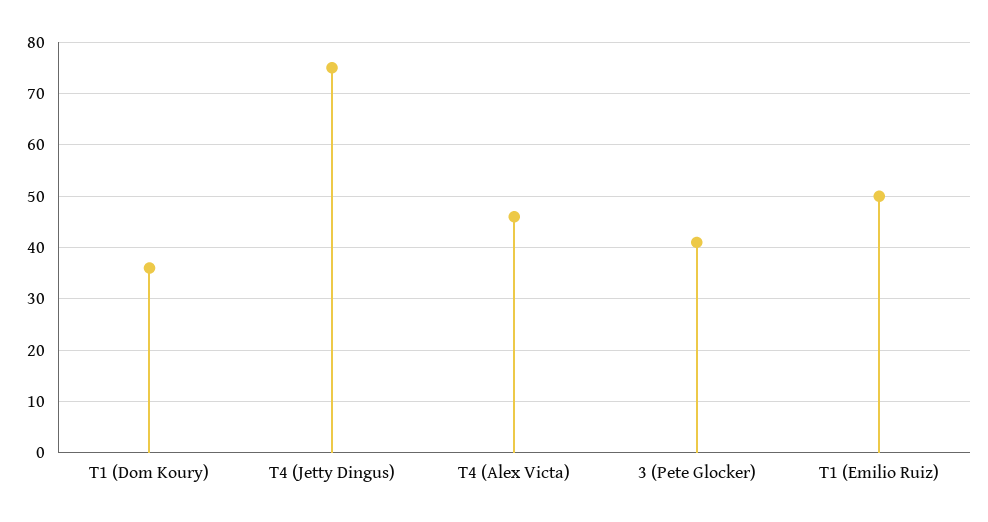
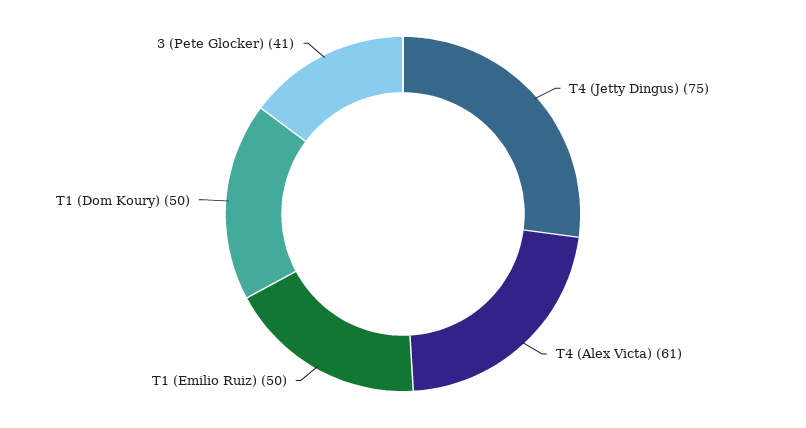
T1 (Dom Koury): 35 -> 50
T4 (Alex Victa): 45 -> 61

